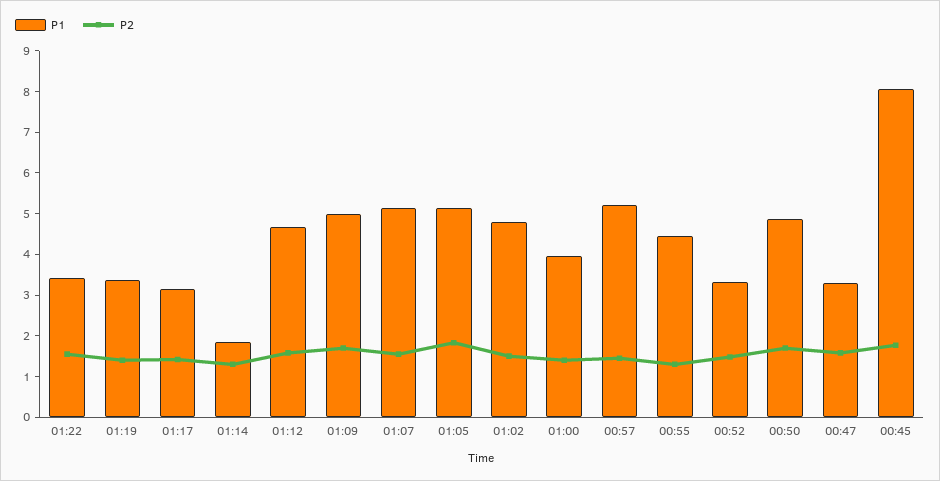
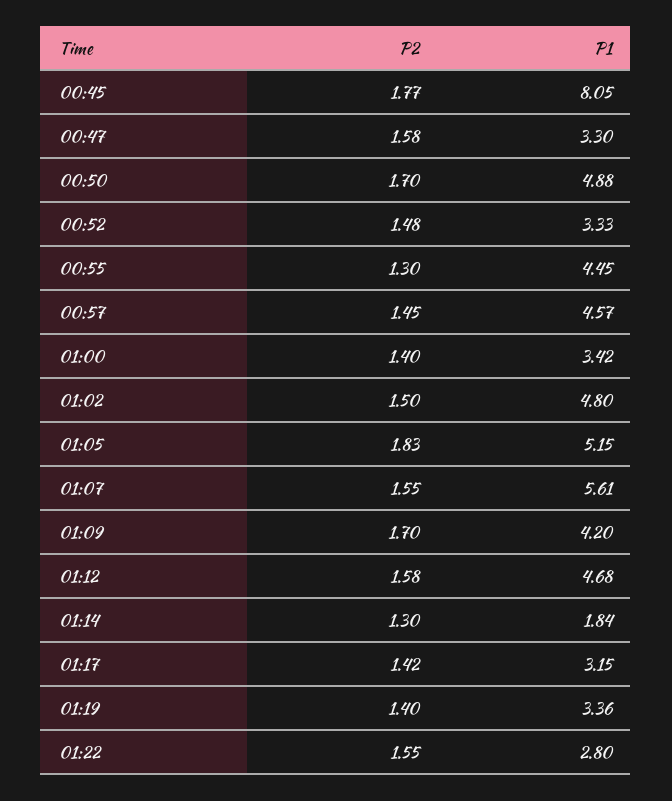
P1, 01:22: 3.4 -> 2.8
P1, 01:09: 5 -> 4.2
P1, 01:07: 5.2 -> 5.61
P1, 01:00: 4 -> 3.42
P1, 00:57: 5.2 -> 4.57

